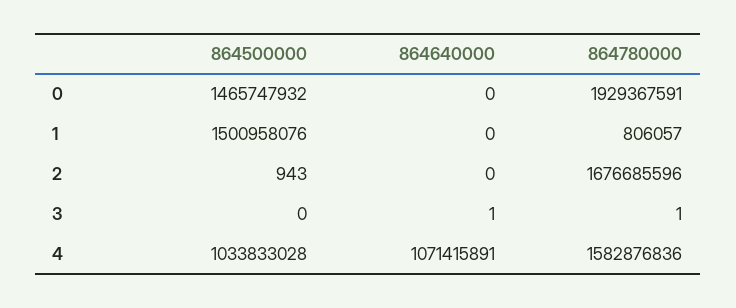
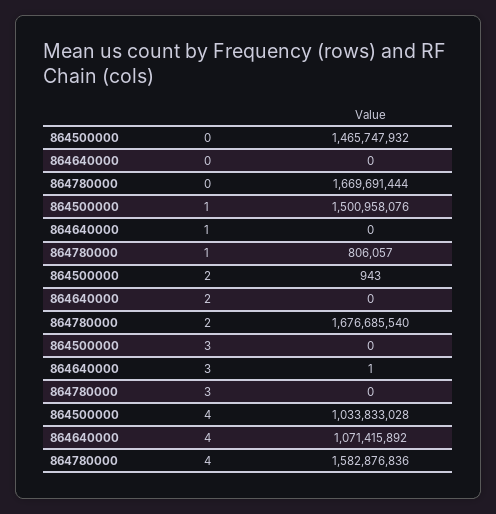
864780000, 0: 1929367591 -> 1669691444
864780000, 2: 1676685596 -> 1676685540
864780000, 3: 1 -> 0
864640000, 4: 1071415891 -> 1071415892

